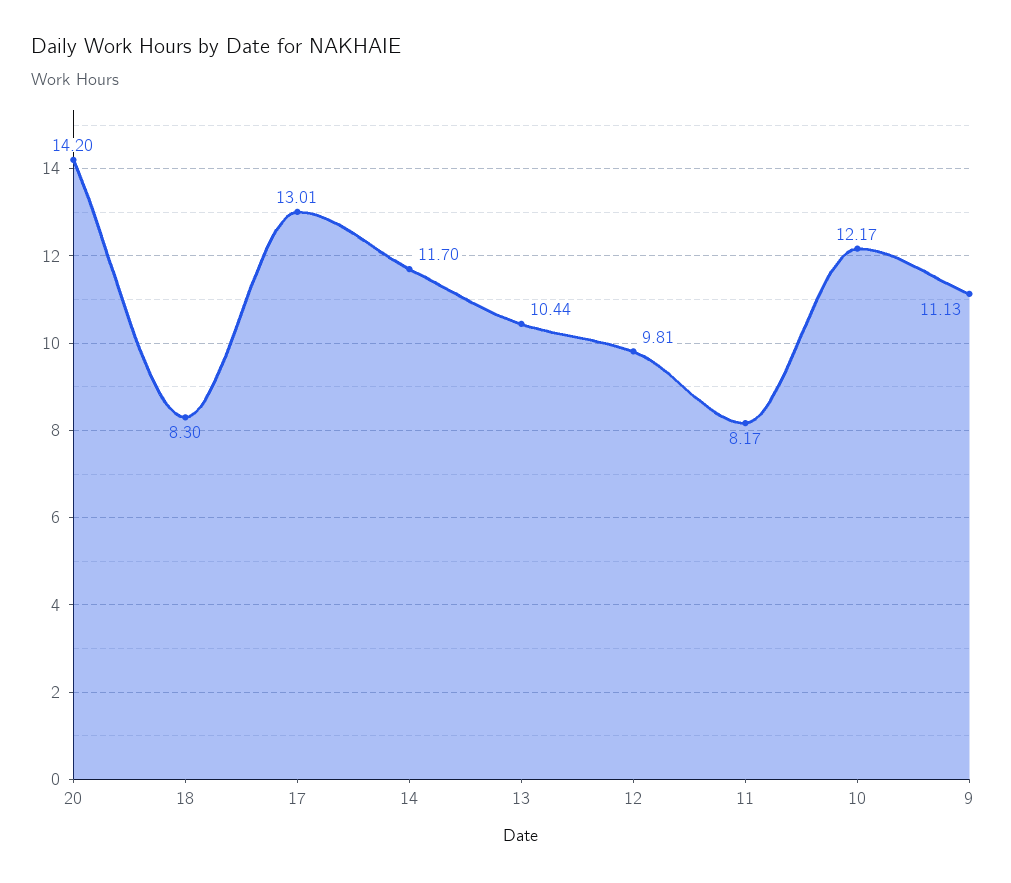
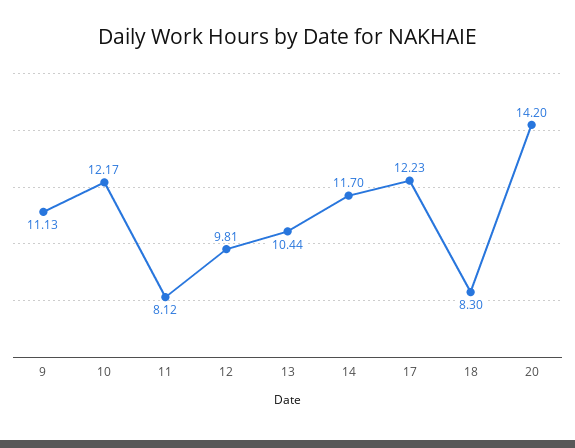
17: 13.01 -> 12.23
11: 8.17 -> 8.12

